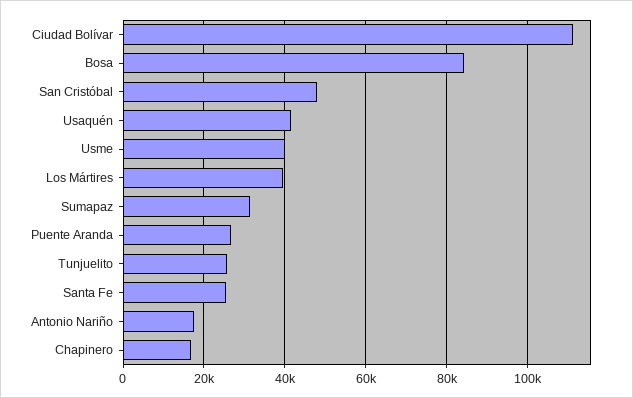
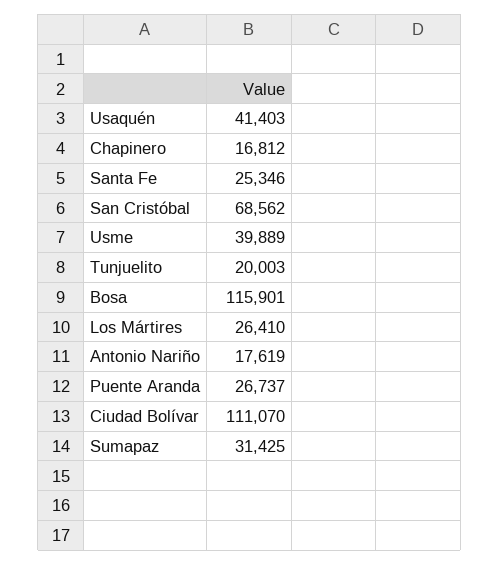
Bosa: 84000 -> 115901
San Cristóbal: 48000 -> 68562
Los Mártires: 40000 -> 26410
Tunjuelito: 26000 -> 20003

